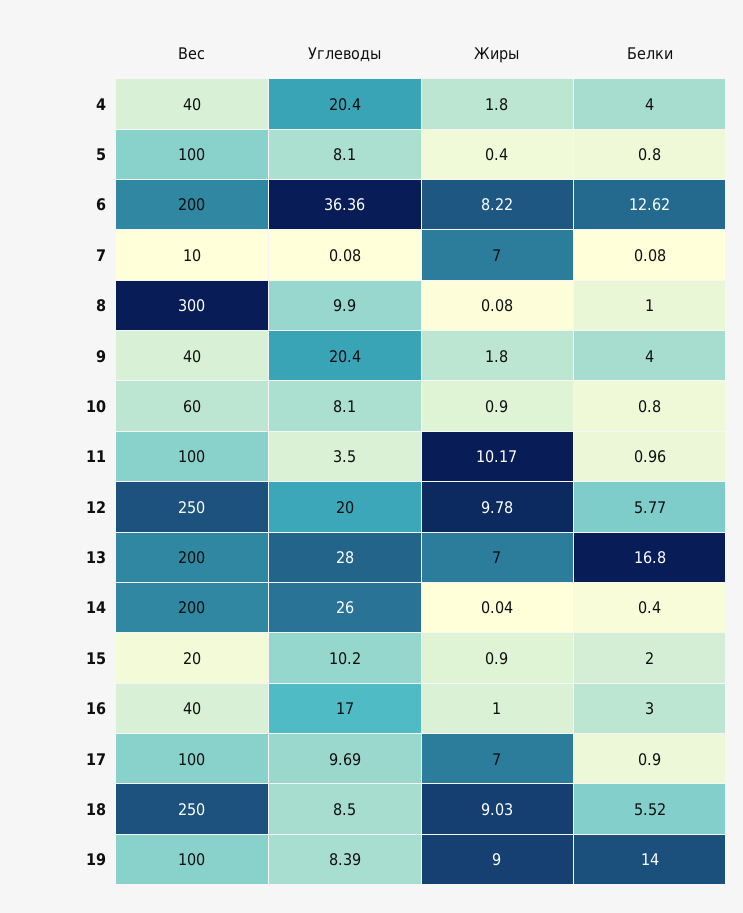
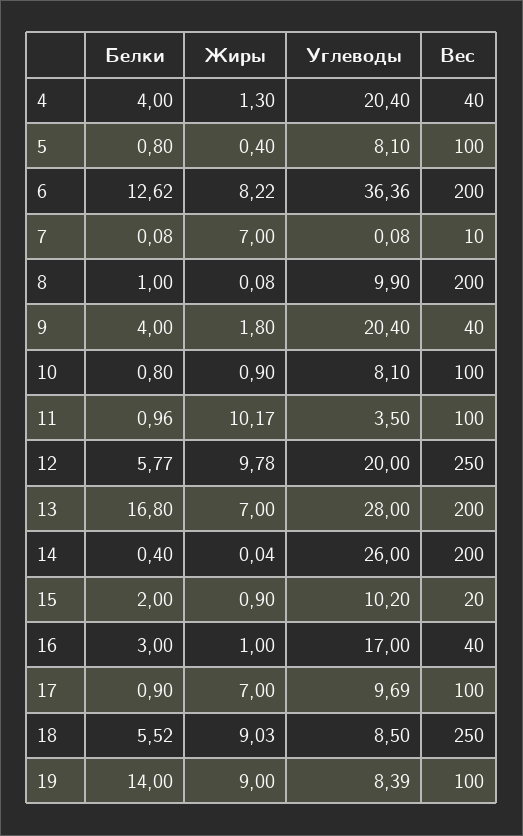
Жиры, 4: 1.8 -> 1.3
Вес, 8: 300 -> 200
Вес, 10: 60 -> 100

